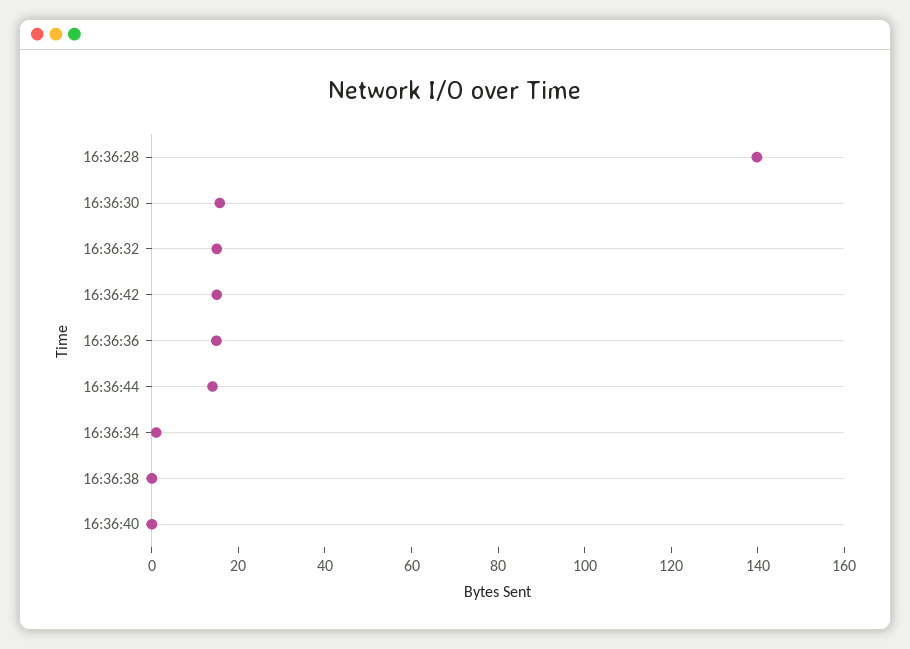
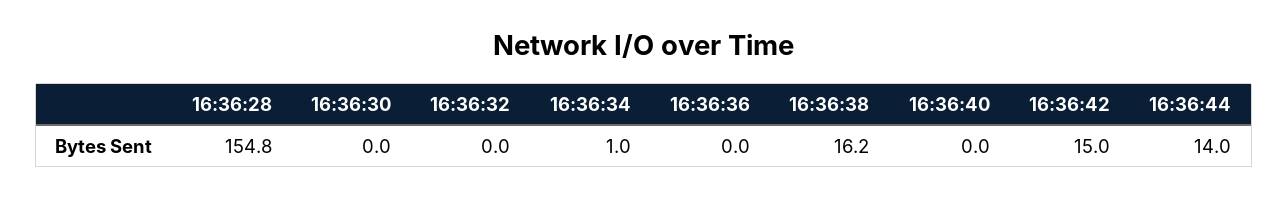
16:36:28: 140 -> 154.8
16:36:30: 15 -> 0
16:36:32: 15 -> 0
16:36:36: 15 -> 0
16:36:38: 0 -> 16.2

